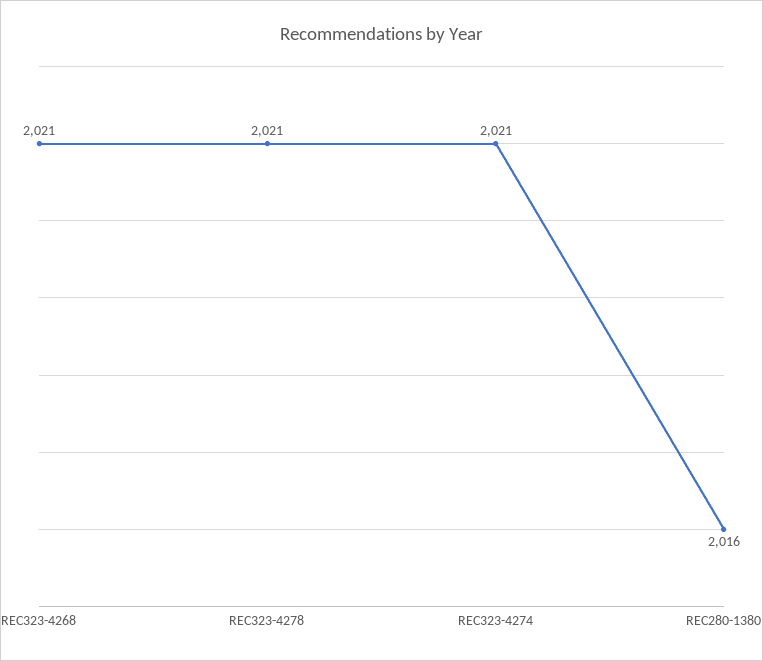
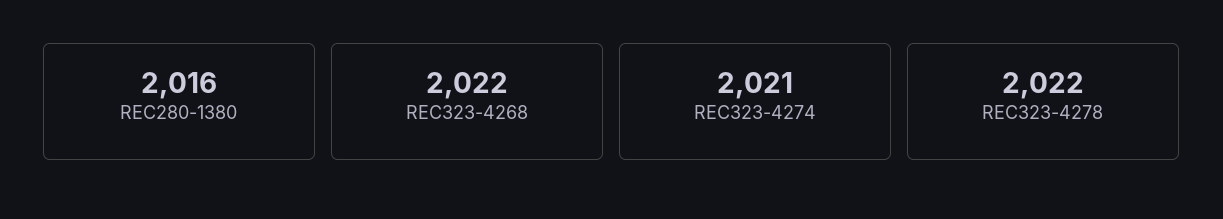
REC323-4268: 2021 -> 2022
REC323-4278: 2021 -> 2022

